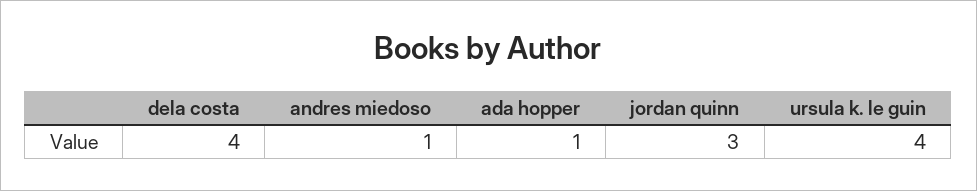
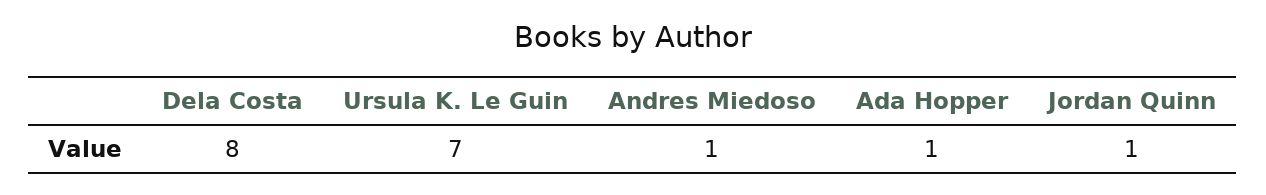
dela costa: 4 -> 8
jordan quinn: 3 -> 1
ursula k. le guin: 4 -> 7

